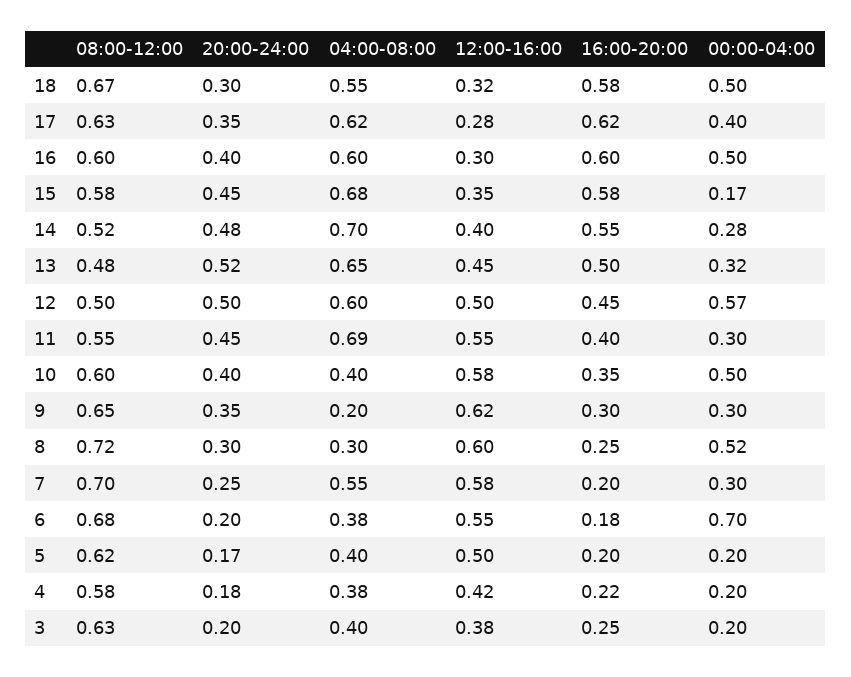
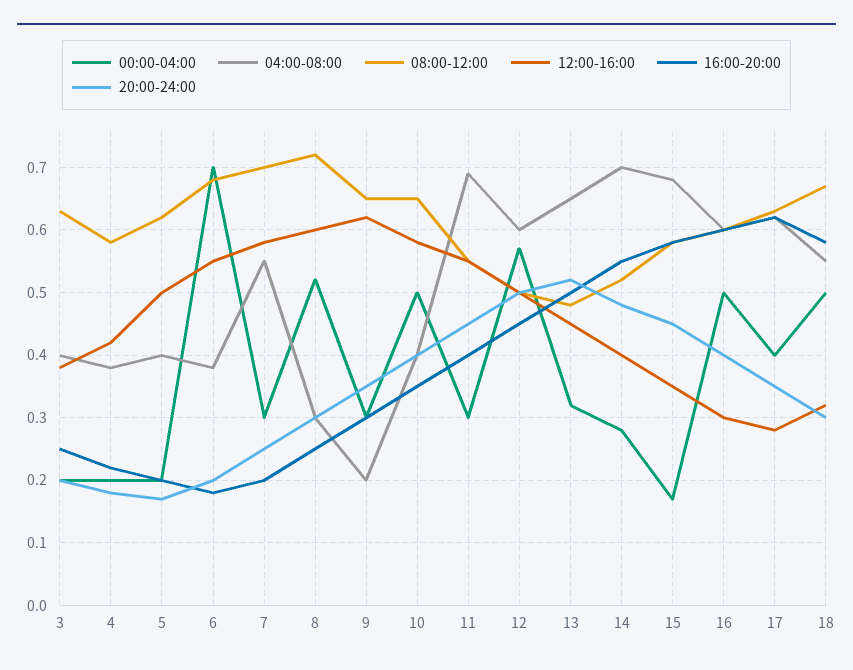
08:00-12:00, 10: 0.6 -> 0.65

